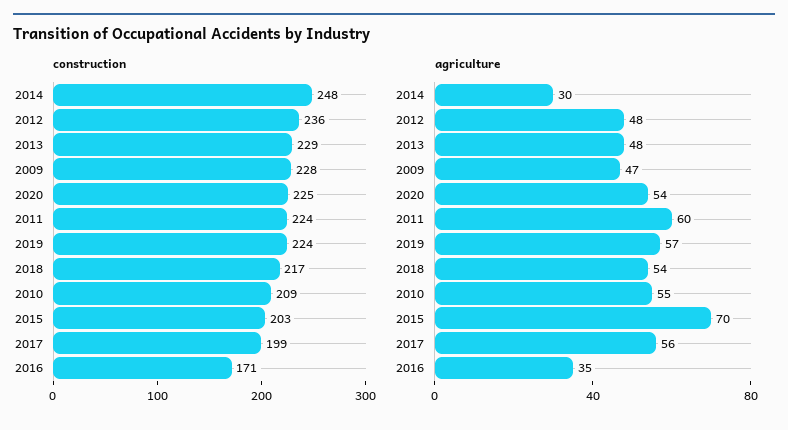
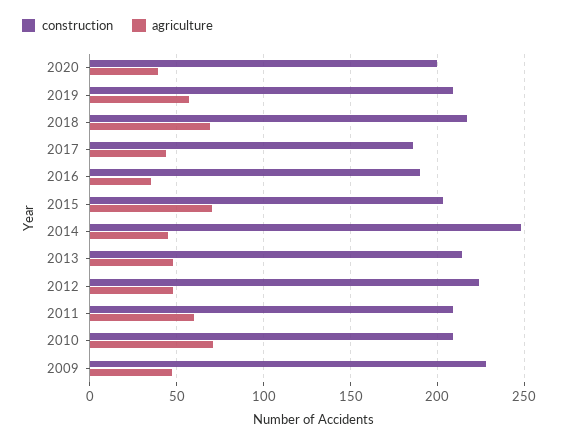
construction, 2012: 236 -> 225
construction, 2013: 229 -> 215
construction, 2020: 225 -> 200
construction, 2011: 224 -> 210
construction, 2019: 224 -> 210
construction, 2017: 199 -> 185
construction, 2016: 171 -> 190
agriculture, 2014: 30 -> 45
agriculture, 2020: 54 -> 40
agriculture, 2018: 54 -> 70
agriculture, 2010: 55 -> 70
agriculture, 2017: 56 -> 45

